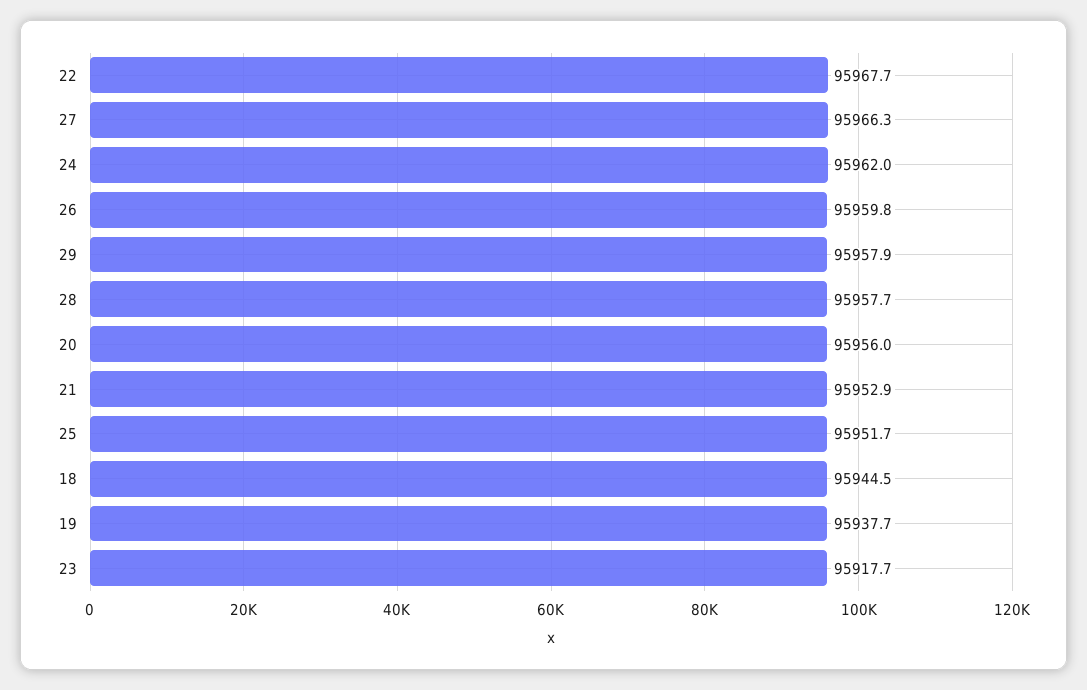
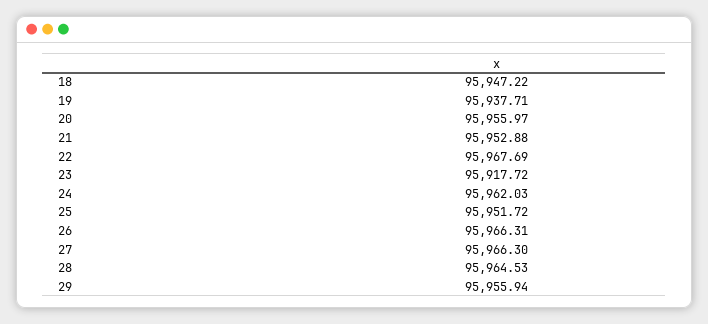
26: 95959.8 -> 95966.31
29: 95957.9 -> 95955.94
28: 95957.7 -> 95964.53
18: 95944.5 -> 95947.22

